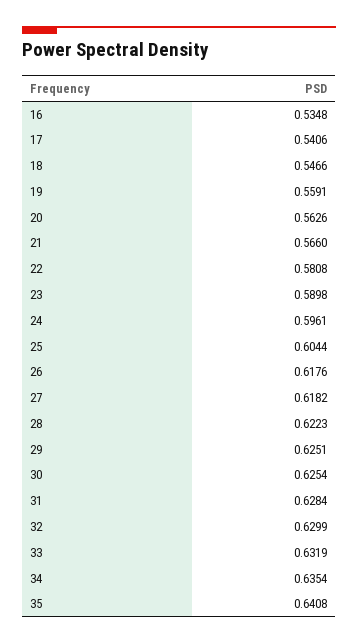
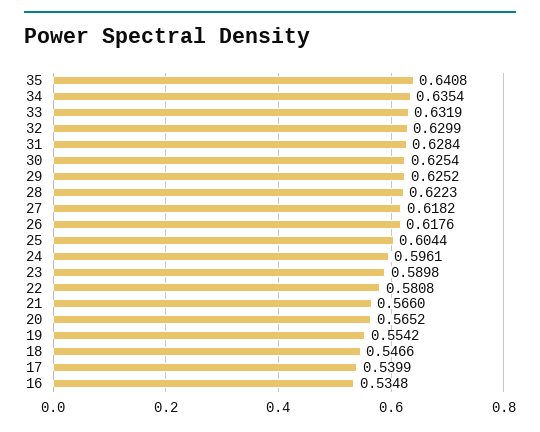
17: 0.5406 -> 0.5399
19: 0.5591 -> 0.5542
20: 0.5626 -> 0.5652
29: 0.6251 -> 0.6252

